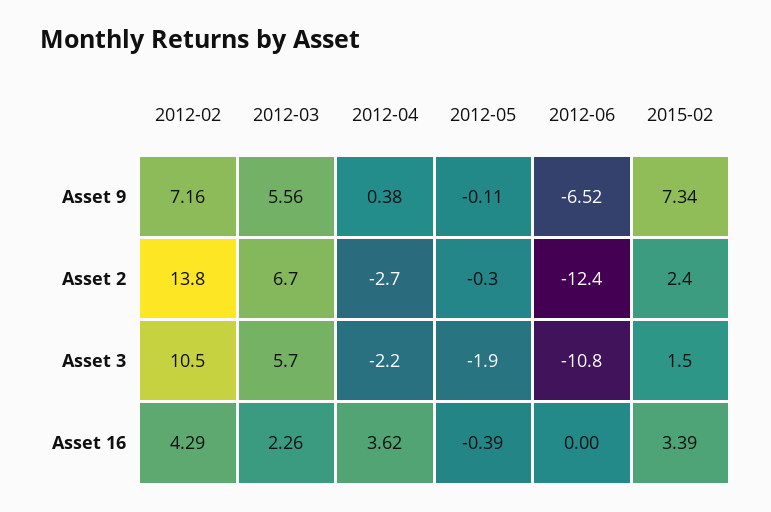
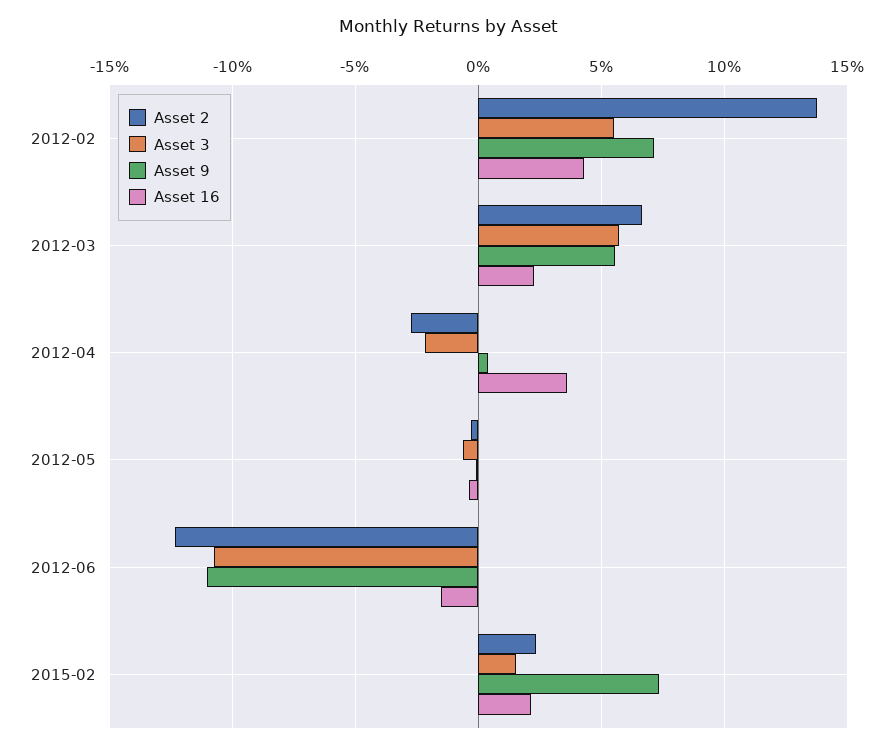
Asset 9, 2012-06: -6.52 -> -11
Asset 3, 2012-02: 10.5 -> 5.5
Asset 3, 2012-05: -1.9 -> -0.5
Asset 16, 2012-06: 0 -> -1.5
Asset 16, 2015-02: 3.39 -> 2

